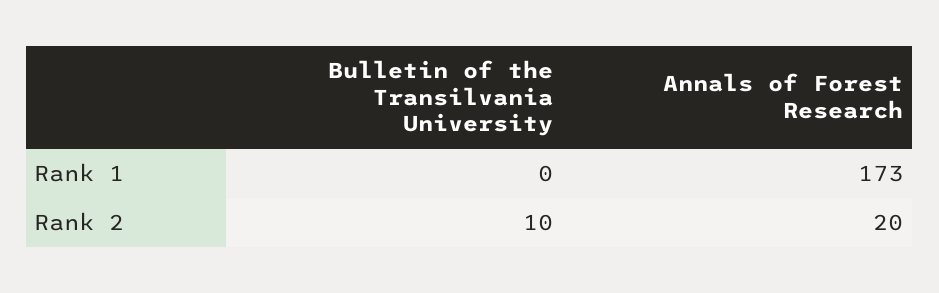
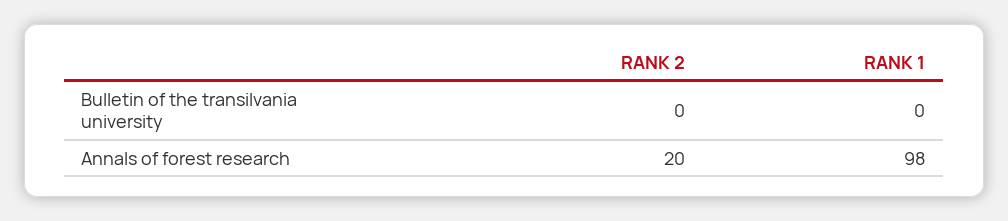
Annals of Forest Research, Rank 1: 173 -> 98
Bulletin of the Transilvania University, Rank 2: 10 -> 0

